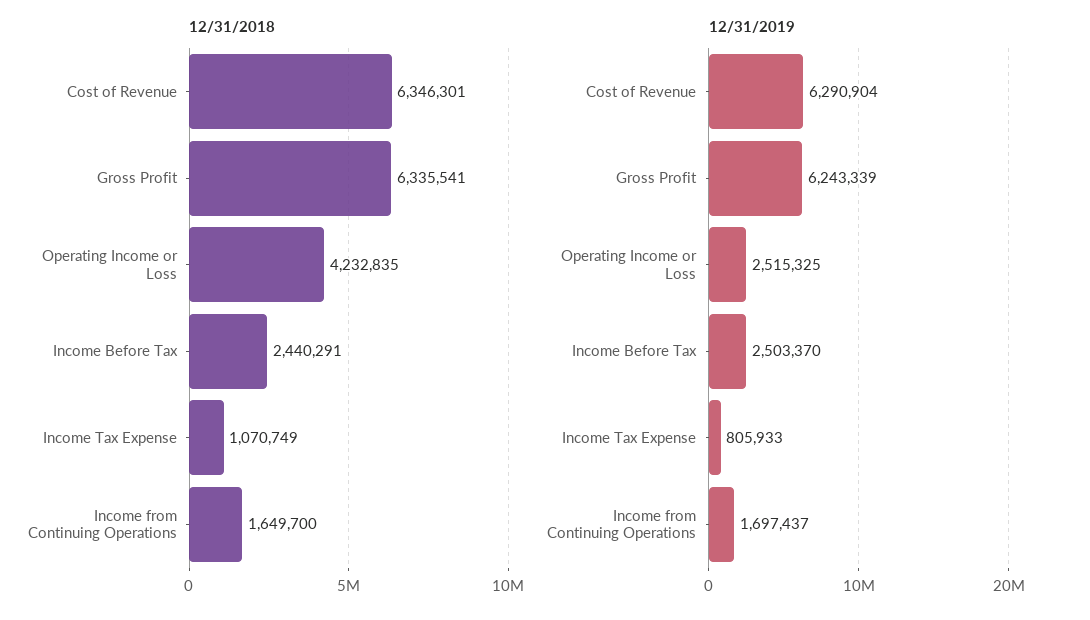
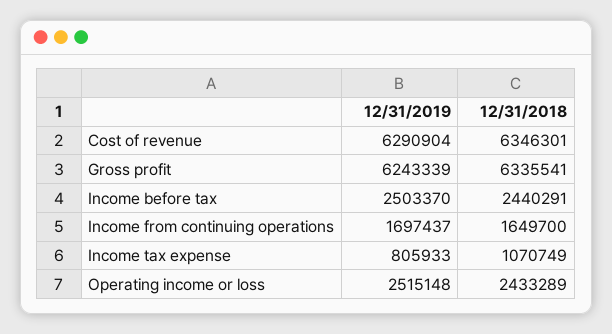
12/31/2018, Operating Income or Loss: 4232835 -> 2433289
12/31/2019, Operating Income or Loss: 2515325 -> 2515148

